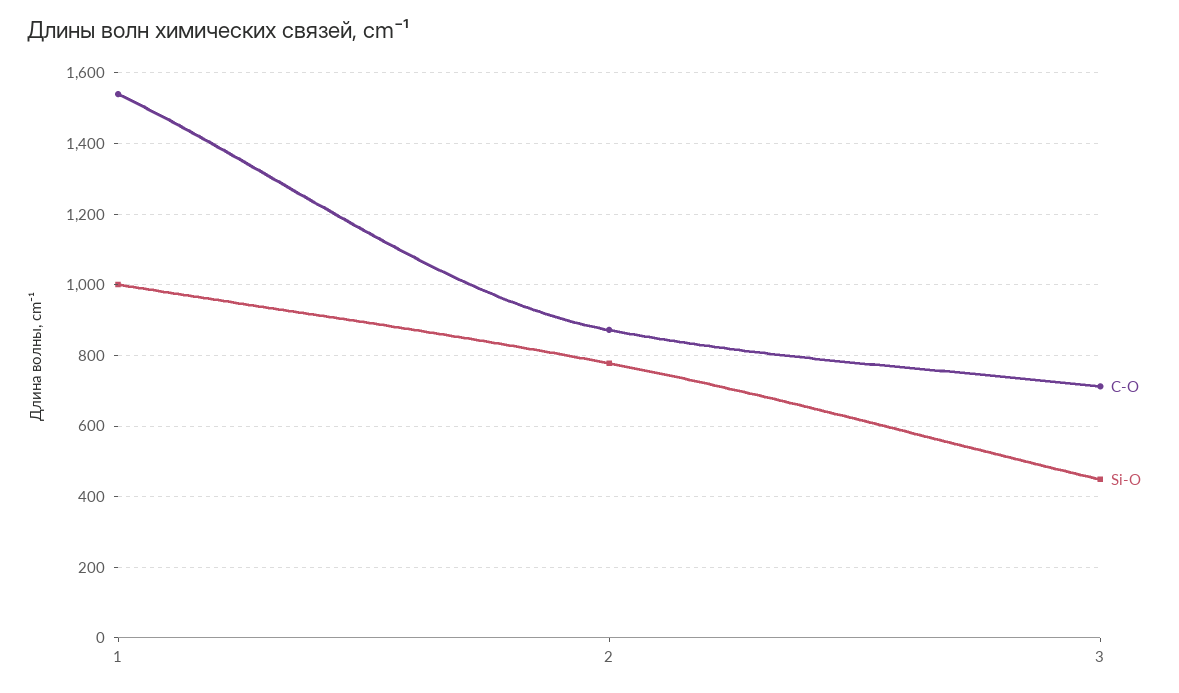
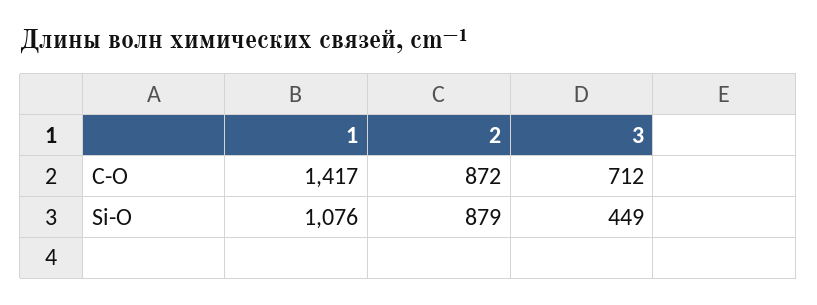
C-O, 1: 1540 -> 1417
Si-O, 1: 1000 -> 1076
Si-O, 2: 780 -> 879

